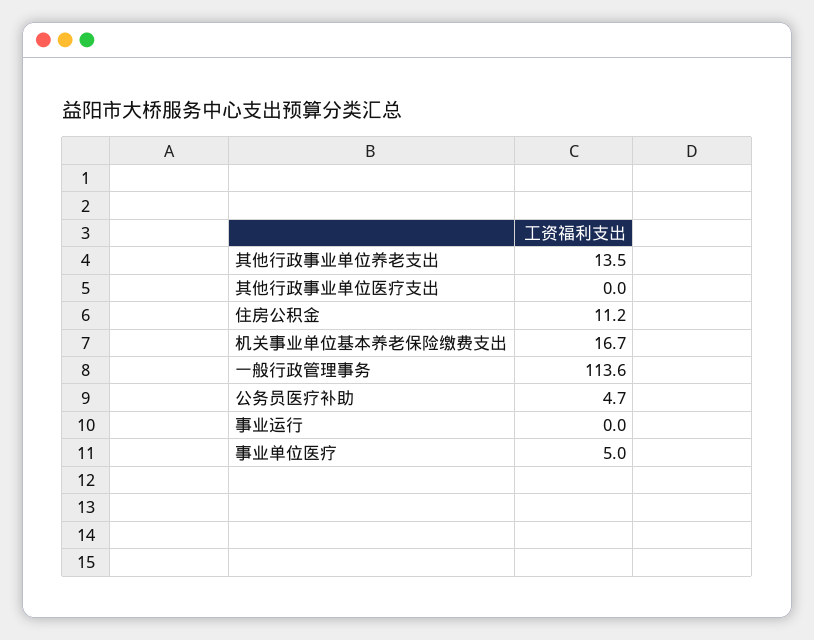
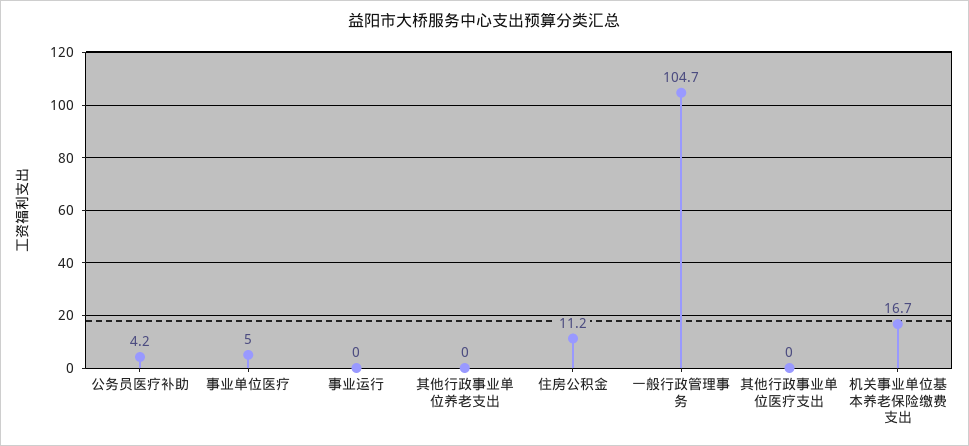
其他行政事业单位养老支出: 13.5 -> 0
一般行政管理事务: 113.6 -> 104.7
公务员医疗补助: 4.7 -> 4.2

